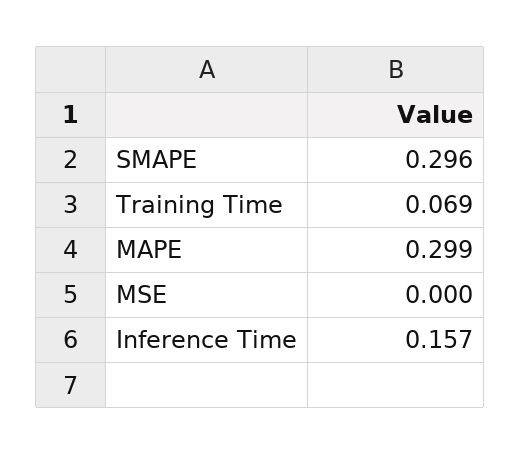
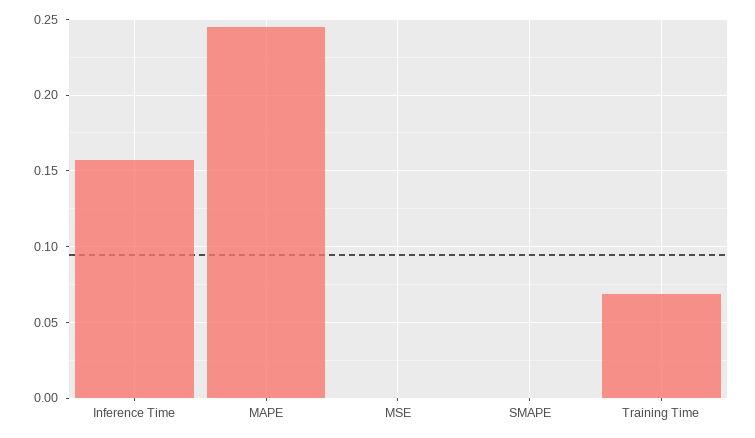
SMAPE: 0.296 -> 0
MAPE: 0.299 -> 0.245

